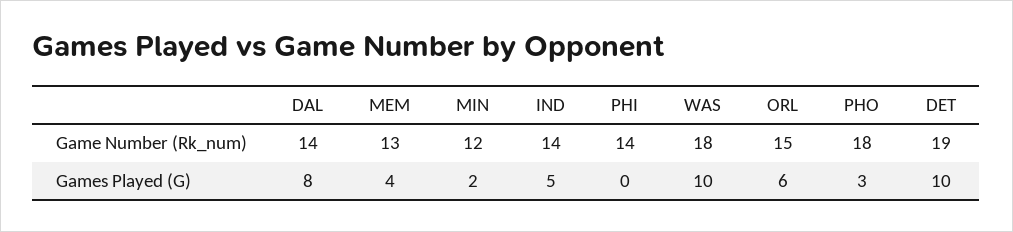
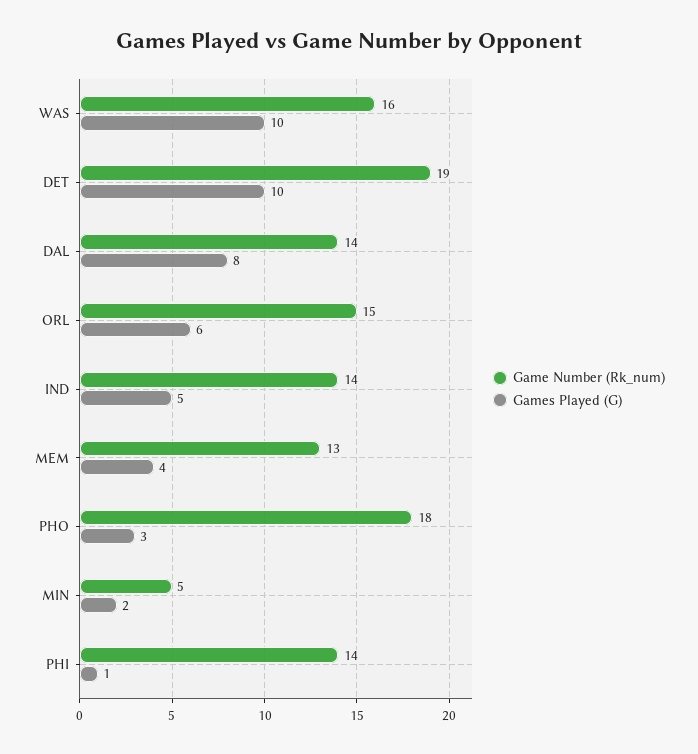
Game Number (Rk_num), MIN: 12 -> 5
Game Number (Rk_num), WAS: 18 -> 16
Games Played (G), PHI: 0 -> 1

